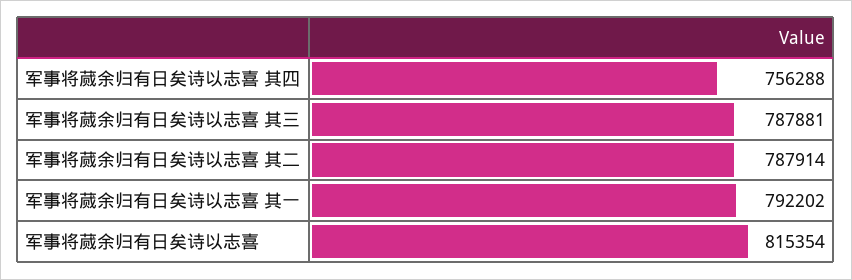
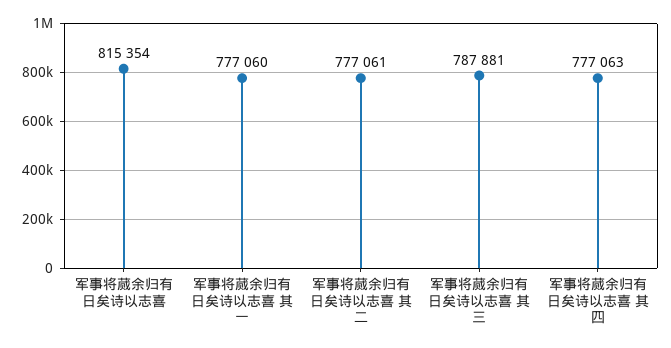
军事将蒇余归有日矣诗以志喜 其四: 756288 -> 777063
军事将蒇余归有日矣诗以志喜 其二: 787914 -> 777061
军事将蒇余归有日矣诗以志喜 其一: 792202 -> 777060

